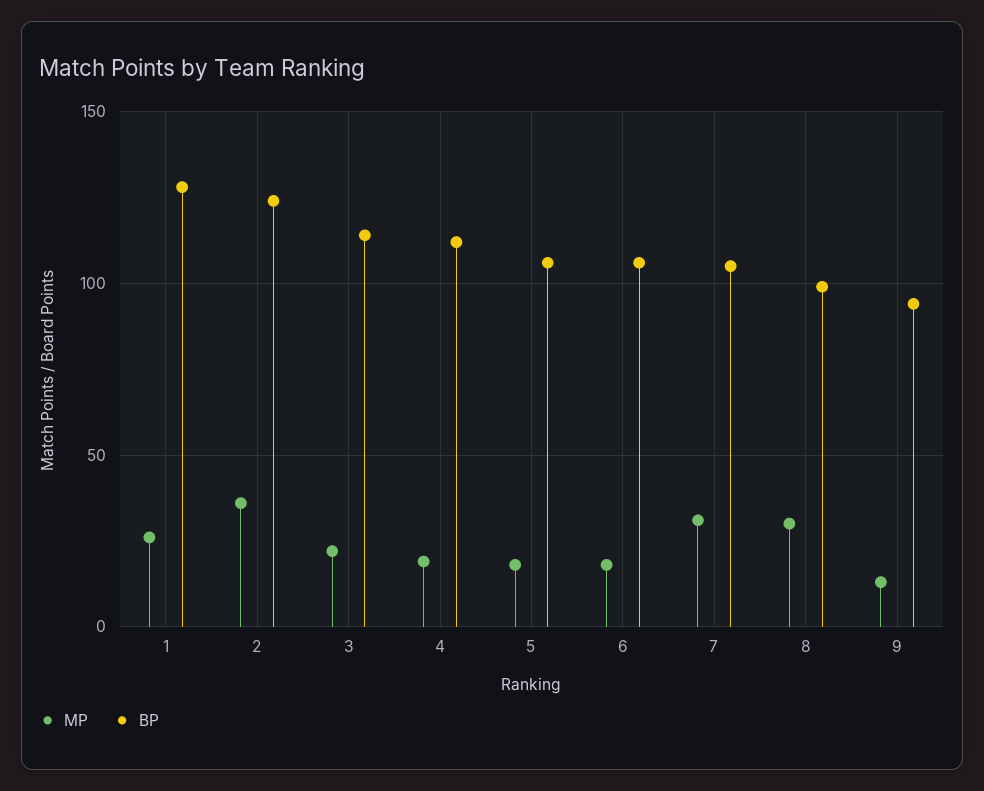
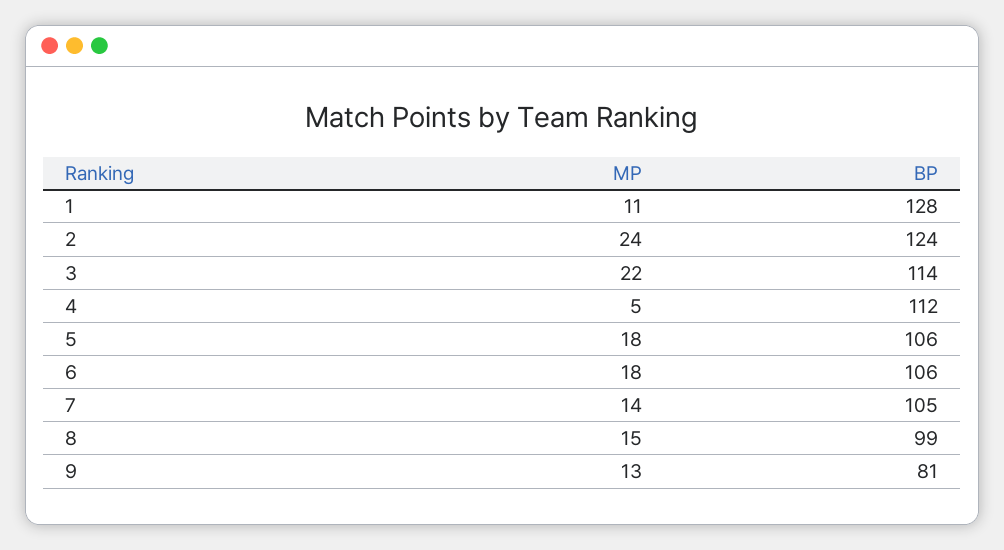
MP, 1: 25 -> 11
MP, 2: 35 -> 24
MP, 4: 20 -> 5
MP, 7: 30 -> 14
MP, 8: 30 -> 15
BP, 9: 95 -> 81

